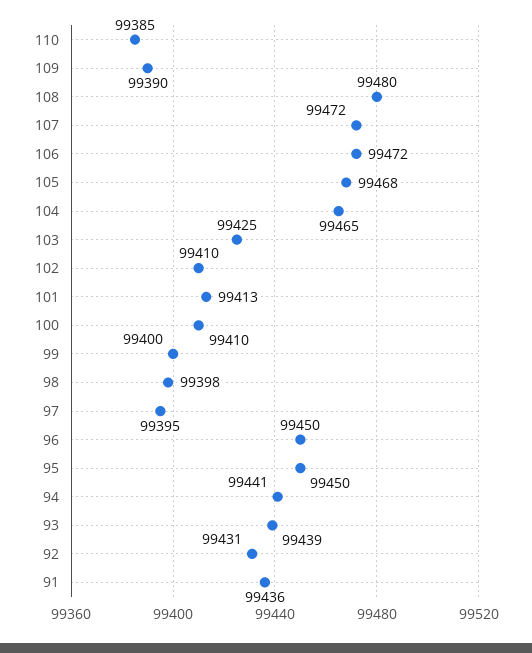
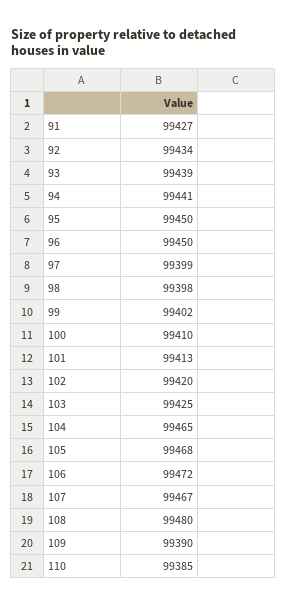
107: 99472 -> 99467
102: 99410 -> 99420
99: 99400 -> 99402
97: 99395 -> 99399
92: 99431 -> 99434
91: 99436 -> 99427

